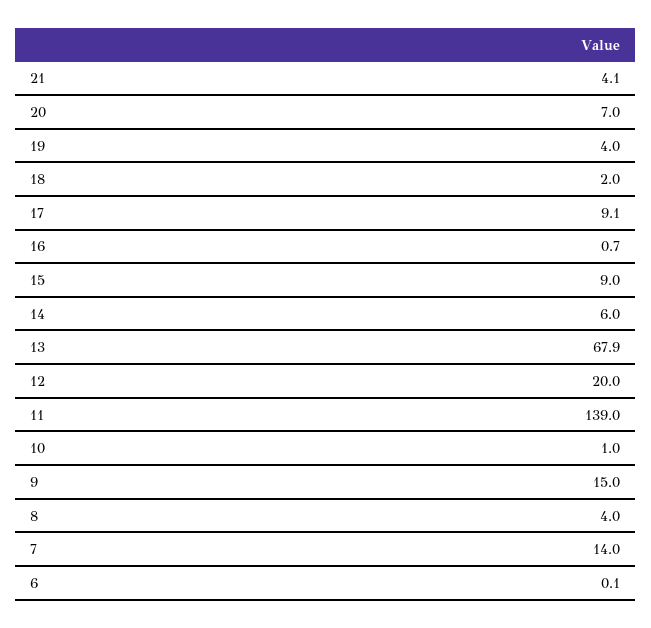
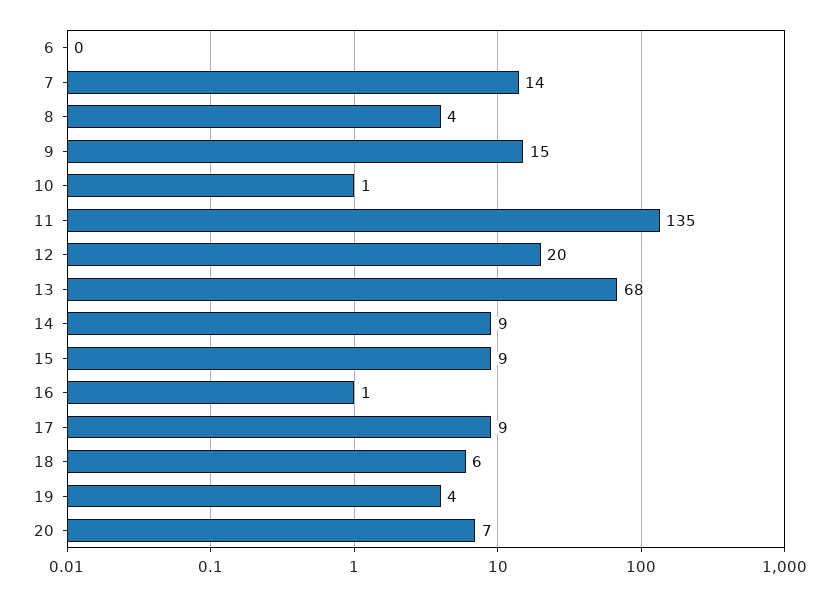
21: 4.1 -> none
18: 2 -> 6
14: 6 -> 9
11: 139 -> 135

